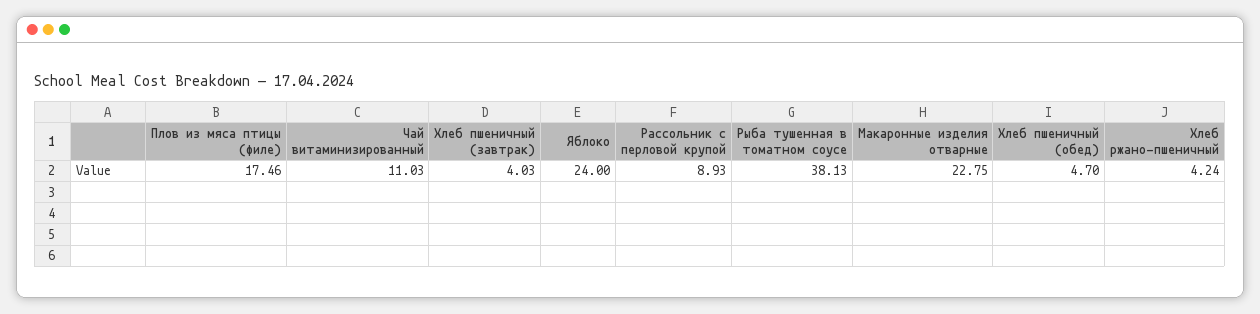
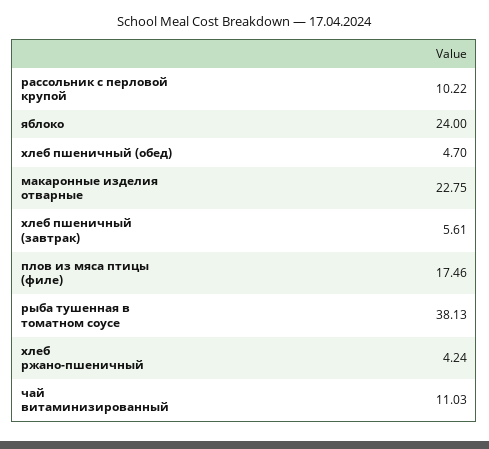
Хлеб пшеничный (завтрак): 4.03 -> 5.61
Рассольник с перловой крупой: 8.93 -> 10.22

